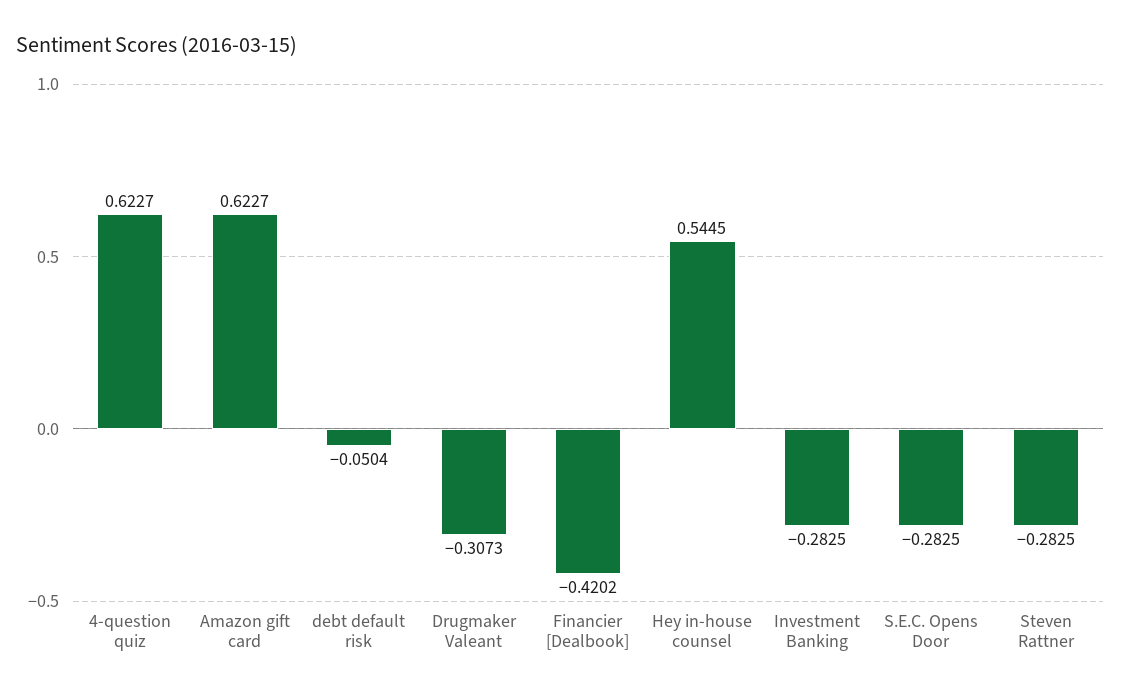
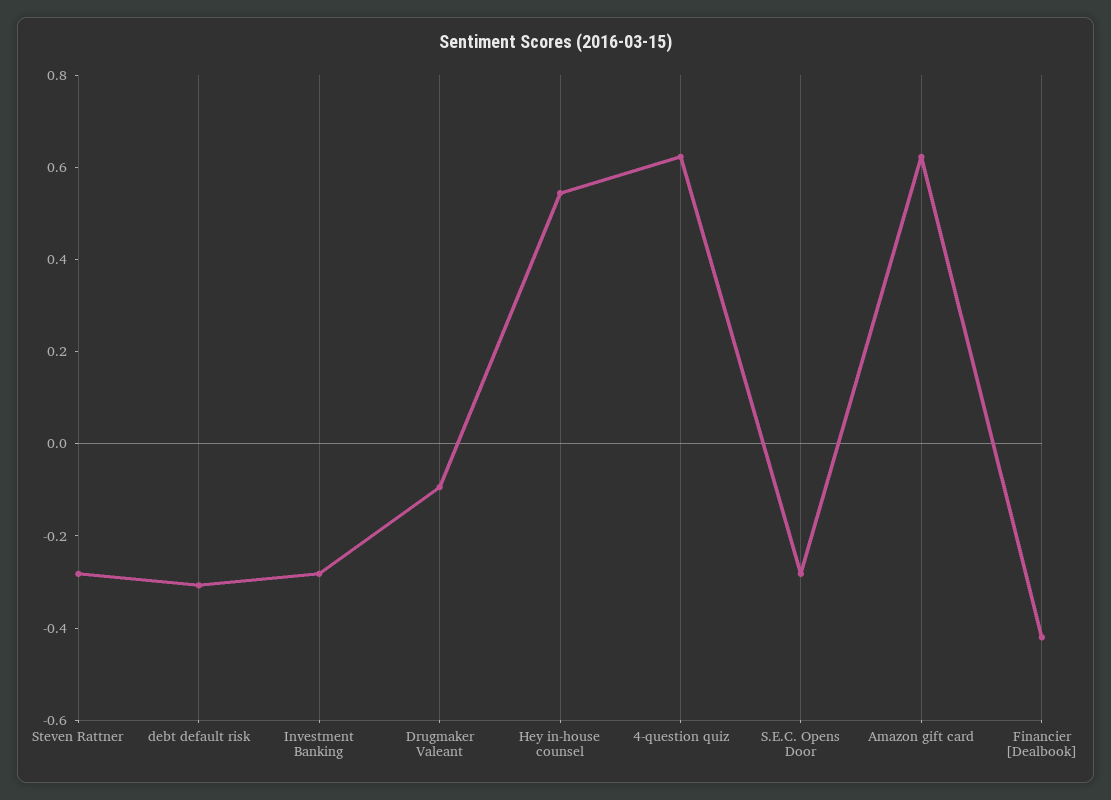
debt default risk: -0.0504 -> -0.3
Drugmaker Valeant: -0.3073 -> -0.1

